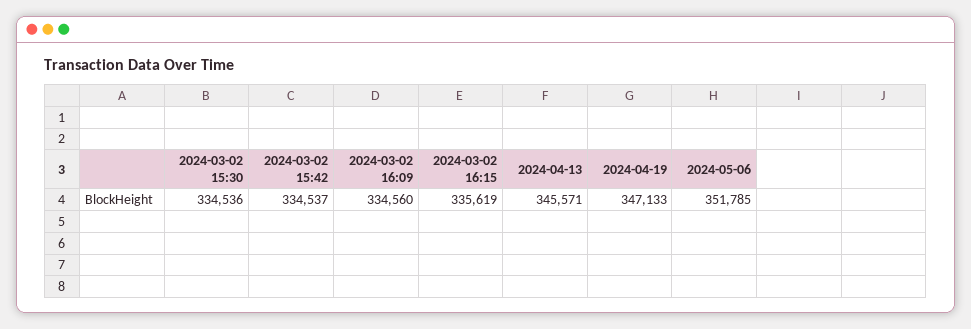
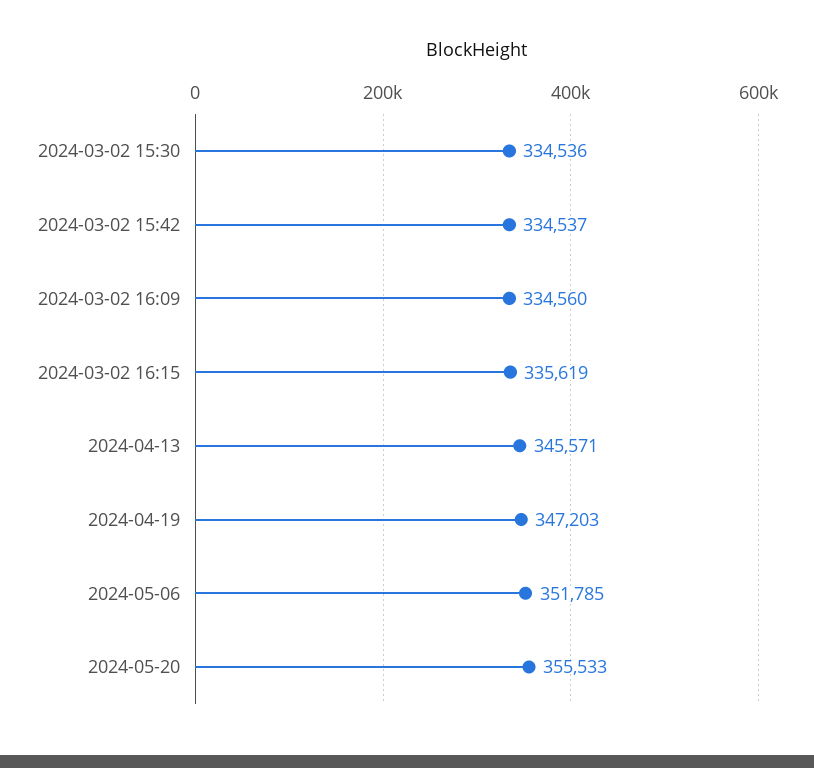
2024-04-19: 347133 -> 347203
2024-05-20: none -> 355533

